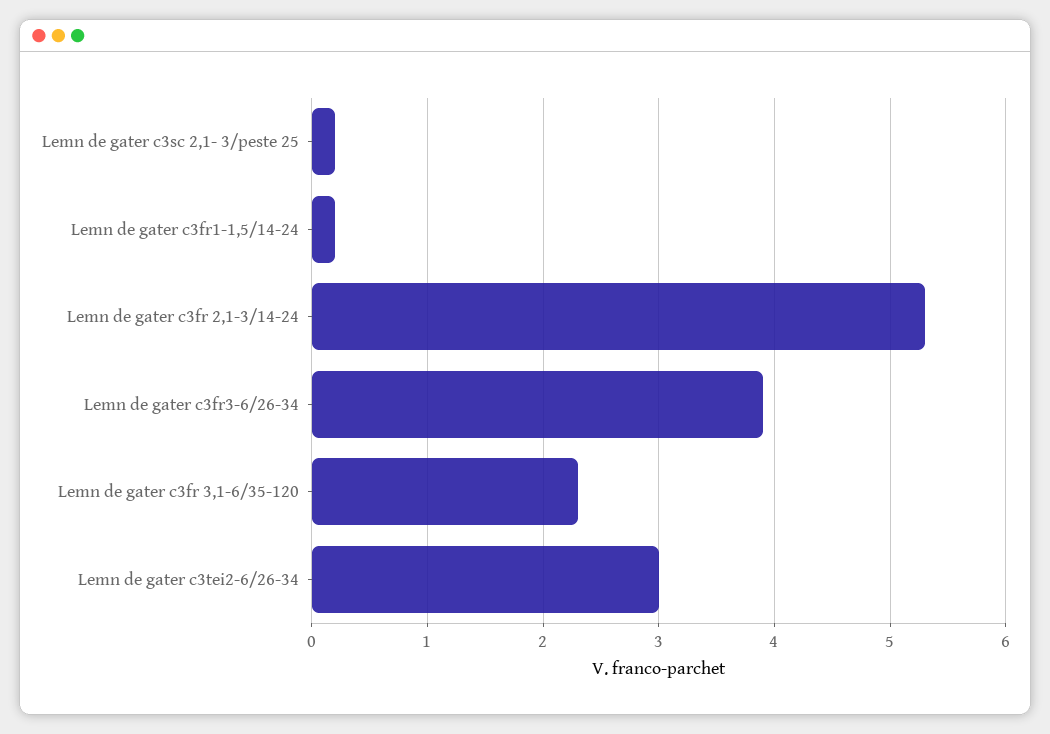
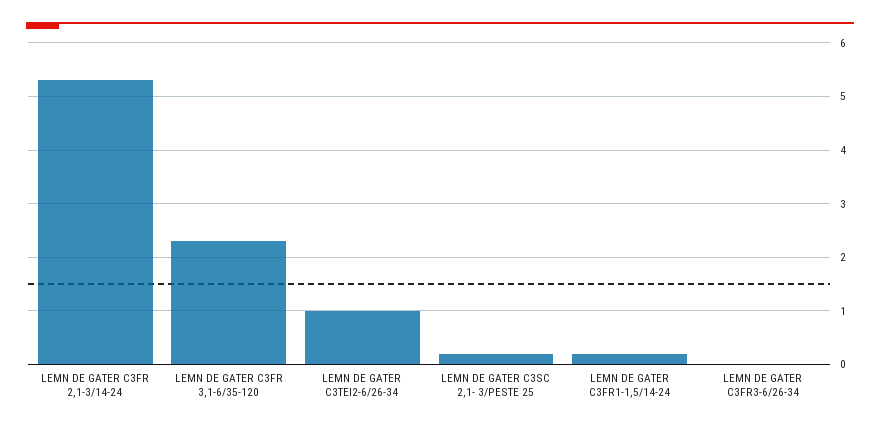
Lemn de gater c3fr3-6/26-34: 3.9 -> 0
Lemn de gater c3tei2-6/26-34: 3 -> 1

